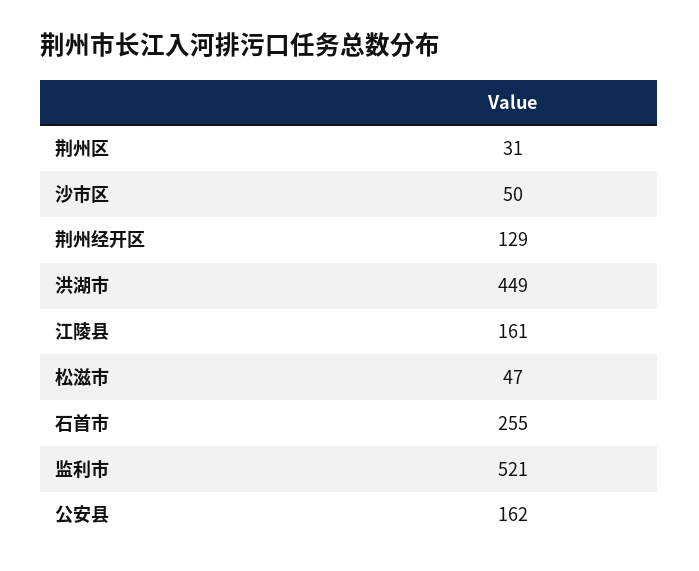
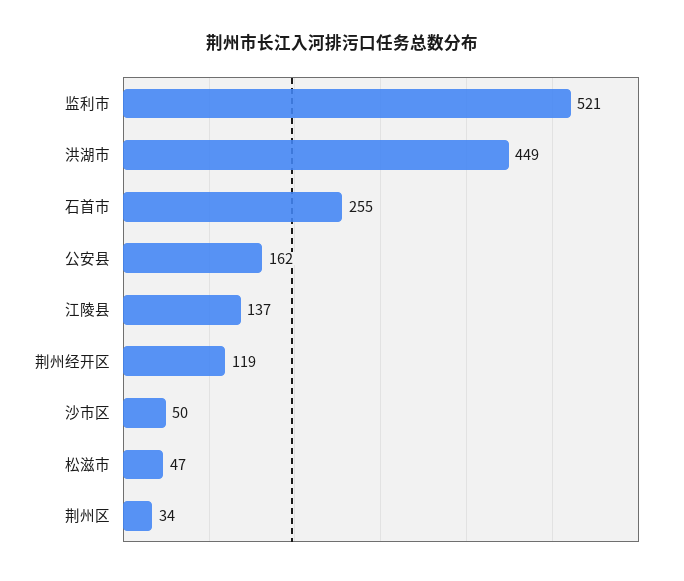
荆州区: 31 -> 34
荆州经开区: 129 -> 119
江陵县: 161 -> 137

